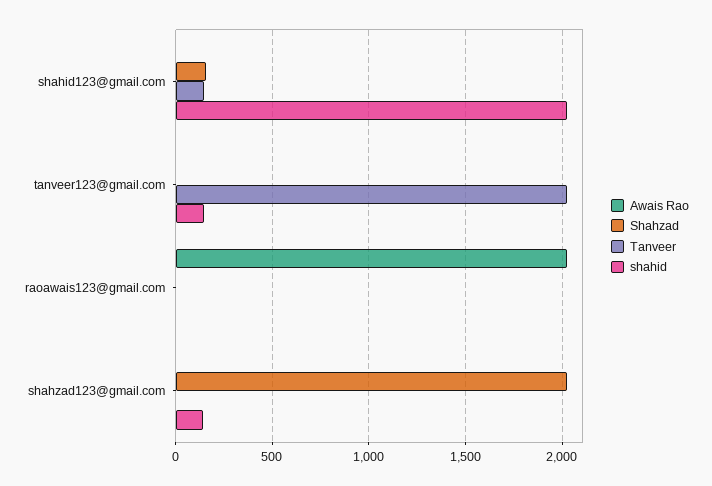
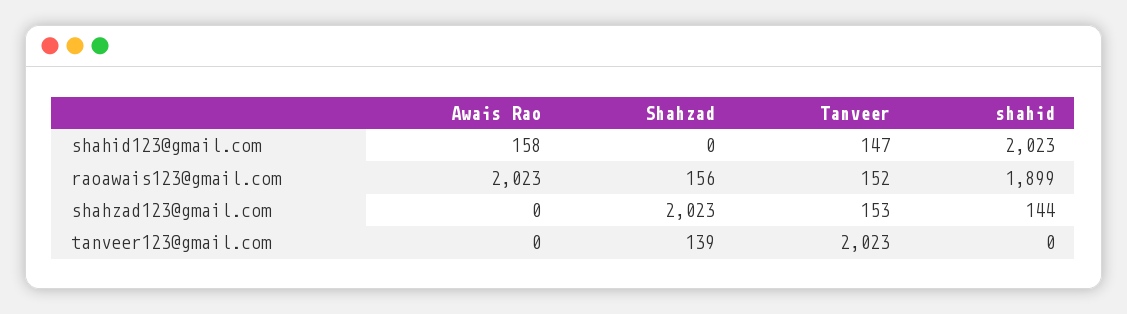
Awais Rao, shahid123@gmail.com: 0 -> 158
Shahzad, shahid123@gmail.com: 150 -> 0
Shahzad, tanveer123@gmail.com: 0 -> 139
shahid, tanveer123@gmail.com: 150 -> 0
Shahzad, raoawais123@gmail.com: 0 -> 156
Tanveer, raoawais123@gmail.com: 0 -> 152
shahid, raoawais123@gmail.com: 0 -> 1899
Tanveer, shahzad123@gmail.com: 0 -> 153

